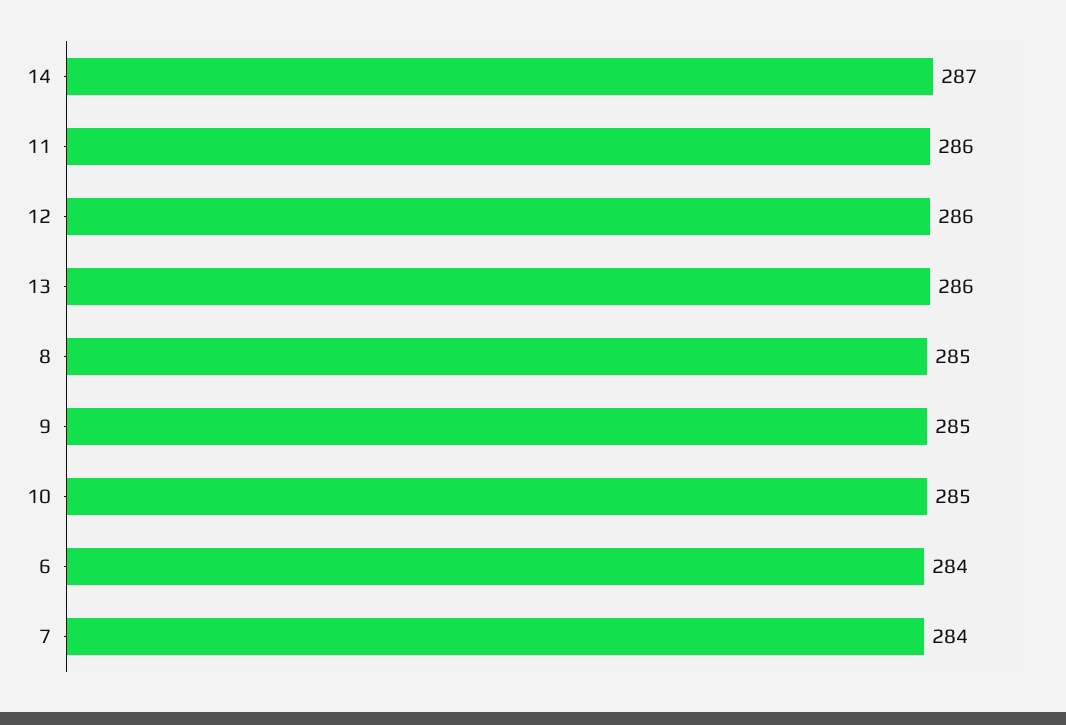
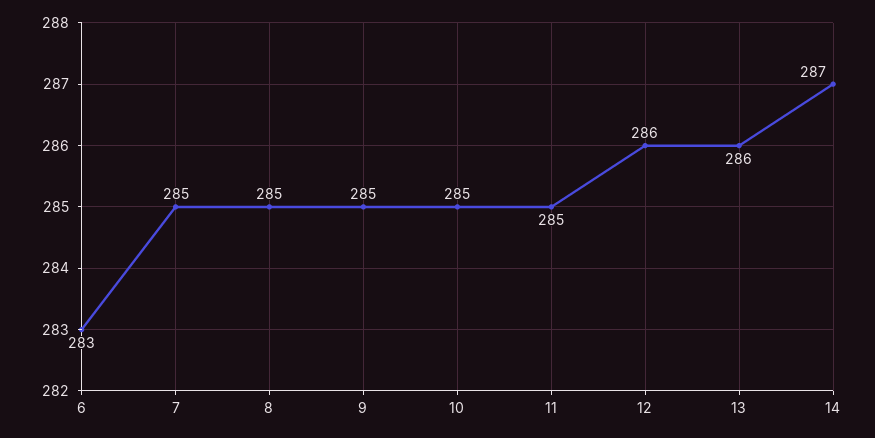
11: 286 -> 285
6: 284 -> 283
7: 284 -> 285

